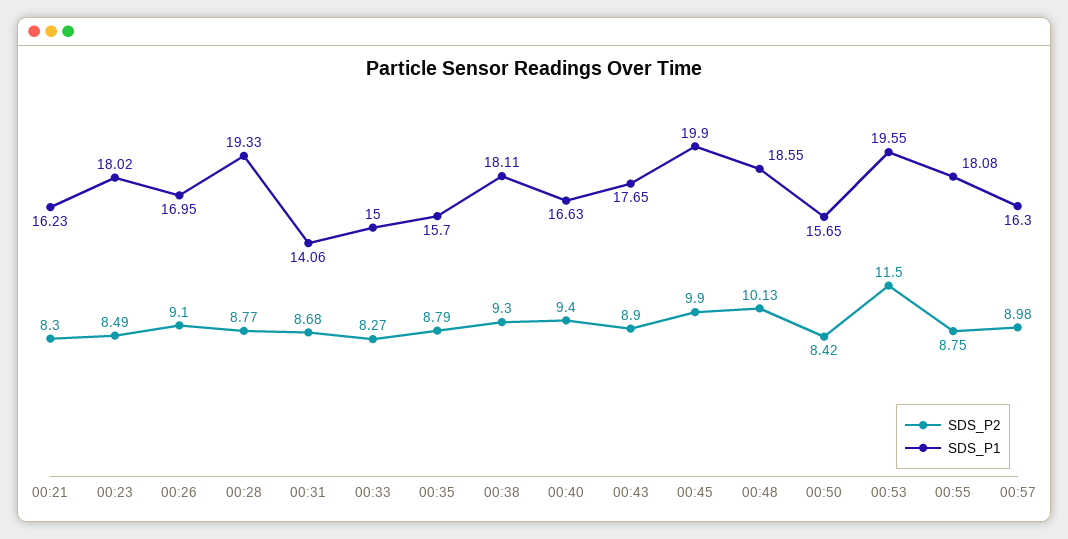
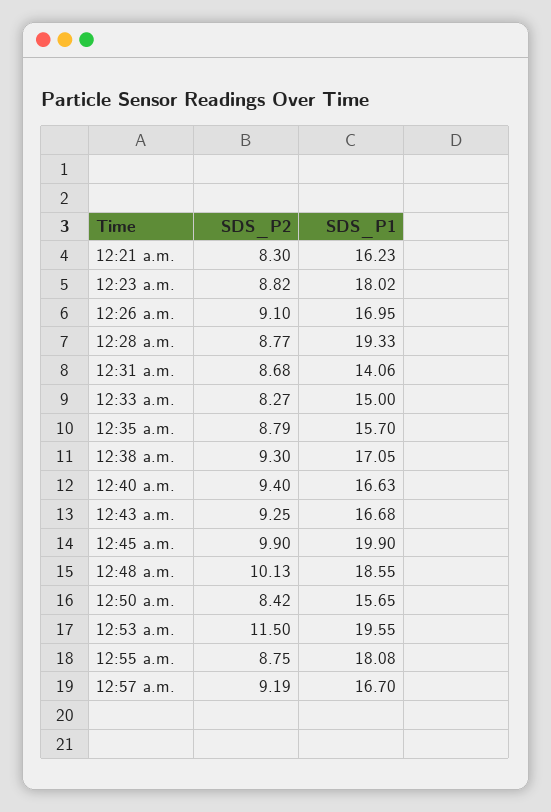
SDS_P2, 00:23: 8.49 -> 8.82
SDS_P1, 00:38: 18.11 -> 17.05
SDS_P2, 00:43: 8.9 -> 9.25
SDS_P1, 00:43: 17.65 -> 16.68
SDS_P2, 00:57: 8.98 -> 9.19
SDS_P1, 00:57: 16.3 -> 16.7

